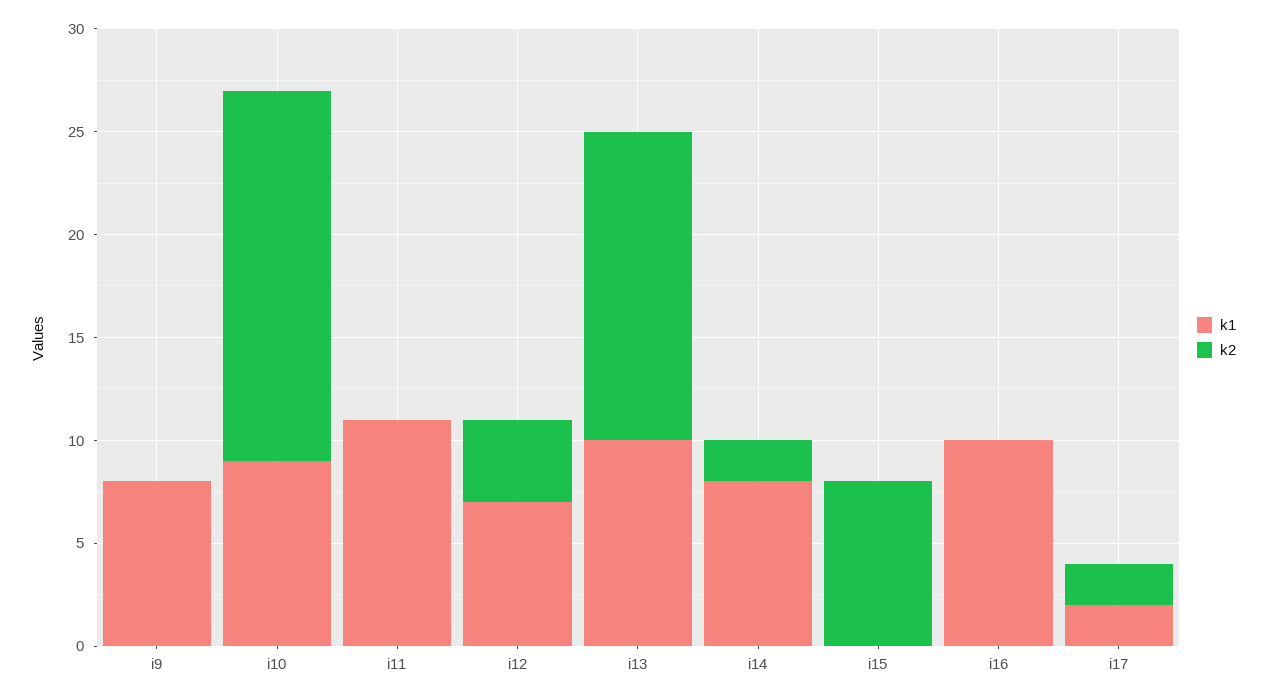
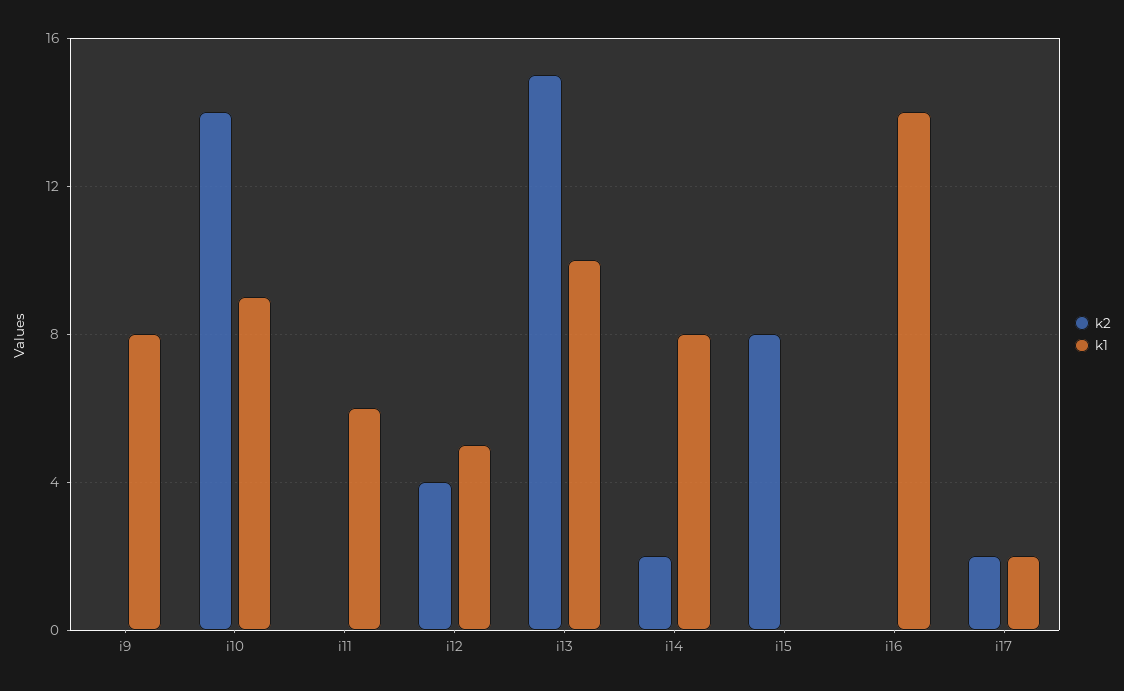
k2, i10: 18 -> 14
k1, i11: 11 -> 6
k1, i12: 7 -> 5
k1, i16: 10 -> 14

